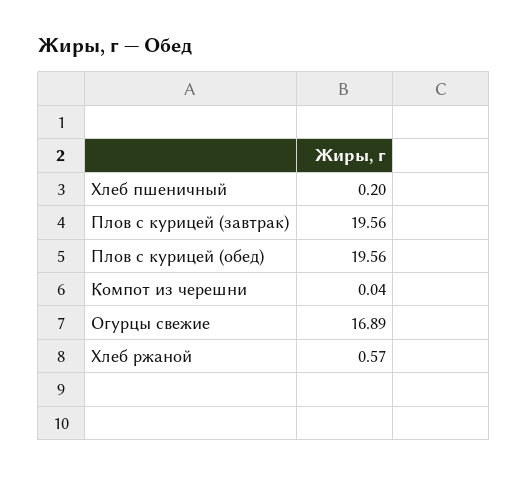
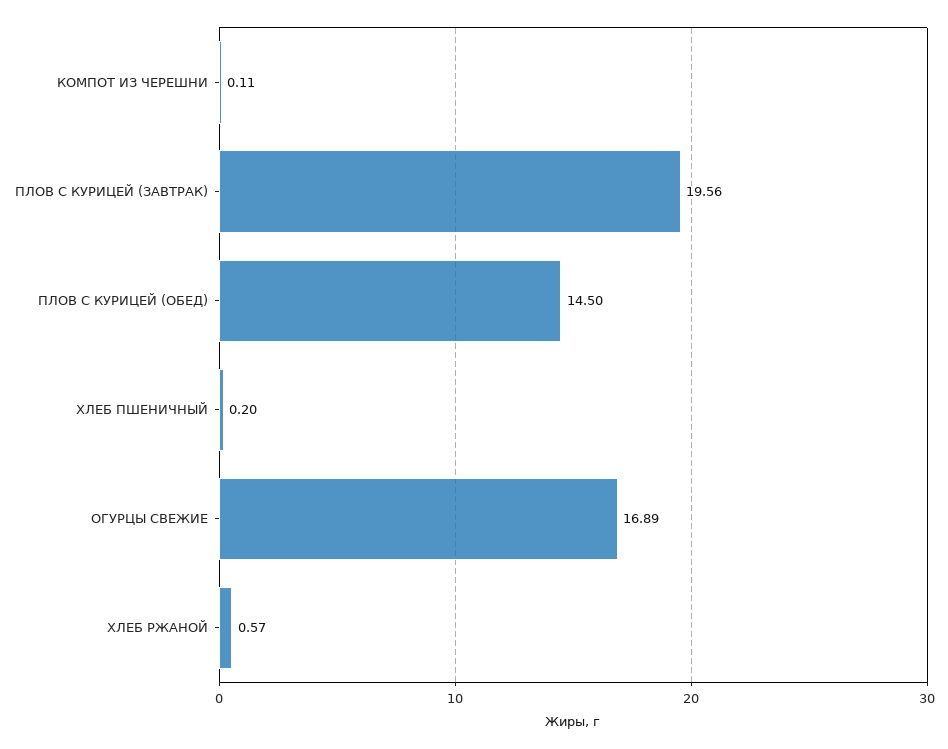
Плов с курицей (обед): 19.56 -> 14.5
Компот из черешни: 0.04 -> 0.11

